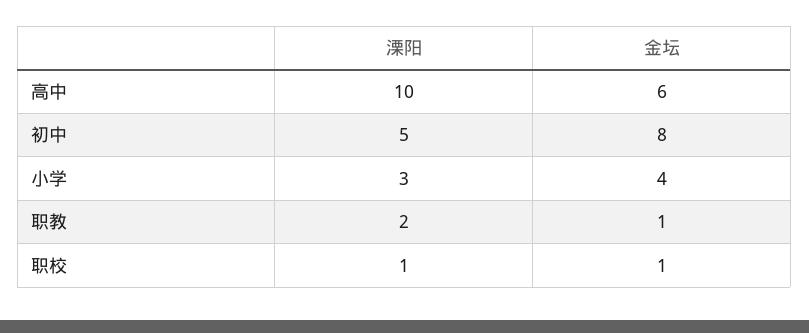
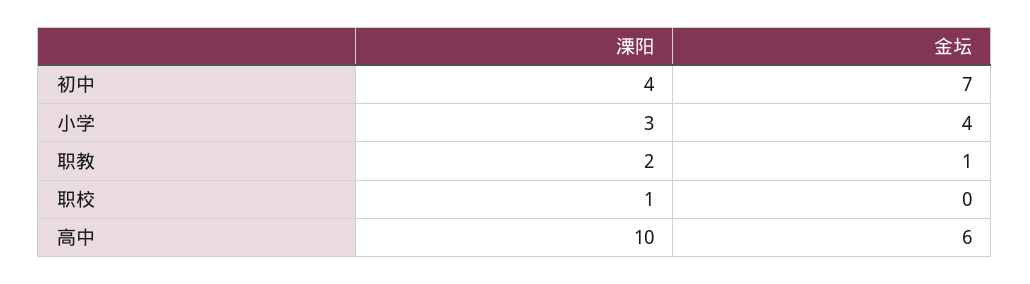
溧阳, 初中: 5 -> 4
金坛, 初中: 8 -> 7
金坛, 职校: 1 -> 0

